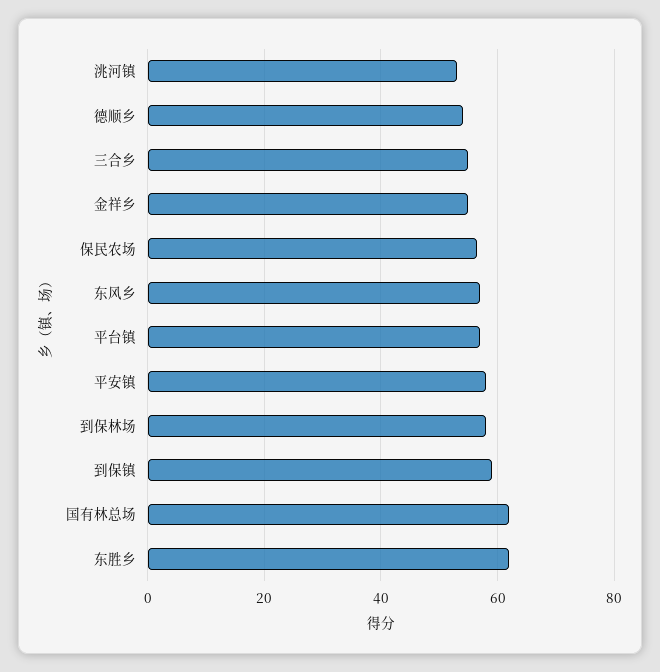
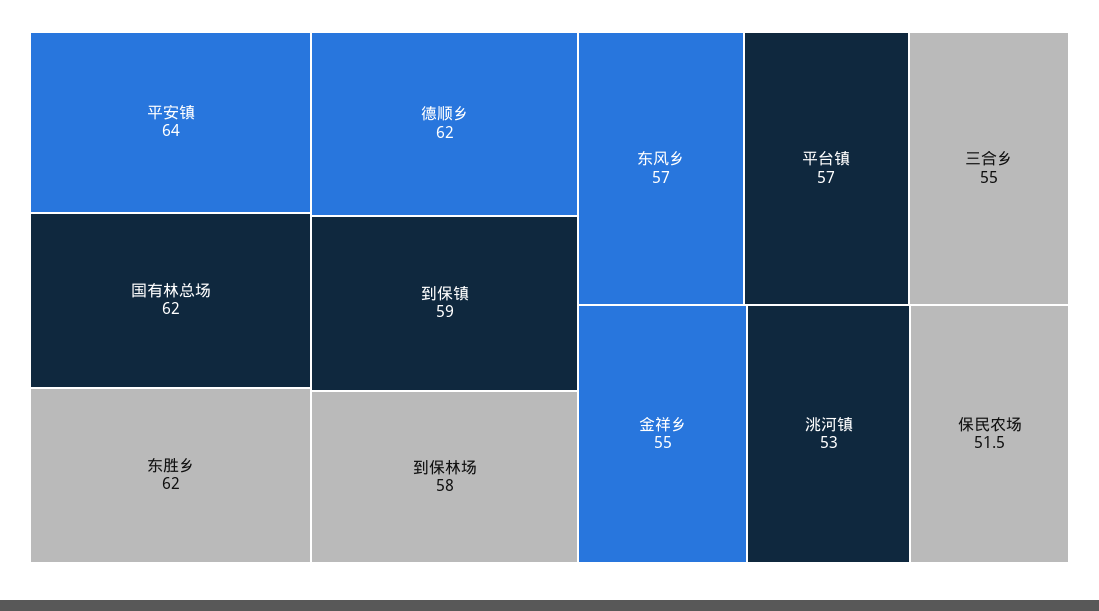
德顺乡: 54 -> 62
保民农场: 56 -> 51.5
平安镇: 58 -> 64

